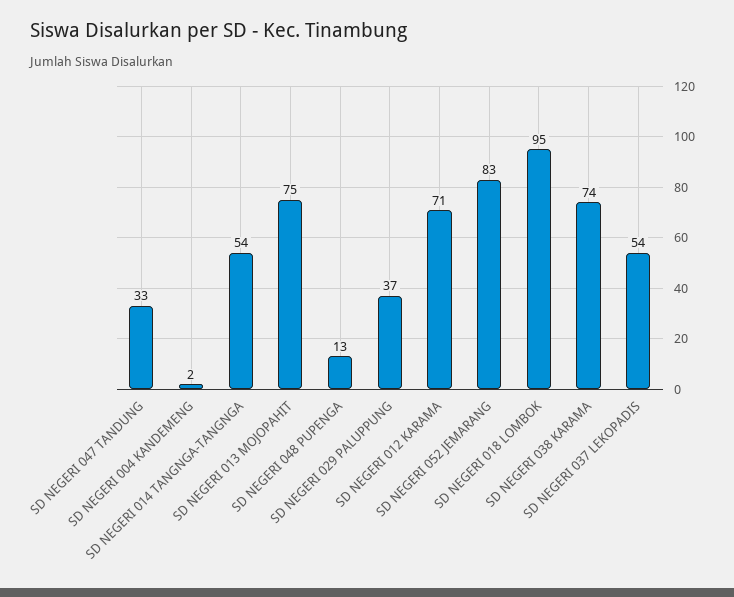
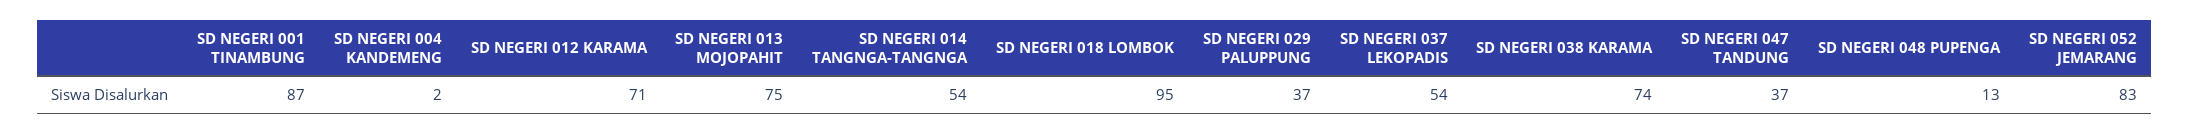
SD NEGERI 047 TANDUNG: 33 -> 37
SD NEGERI 001 TINAMBUNG: none -> 87

